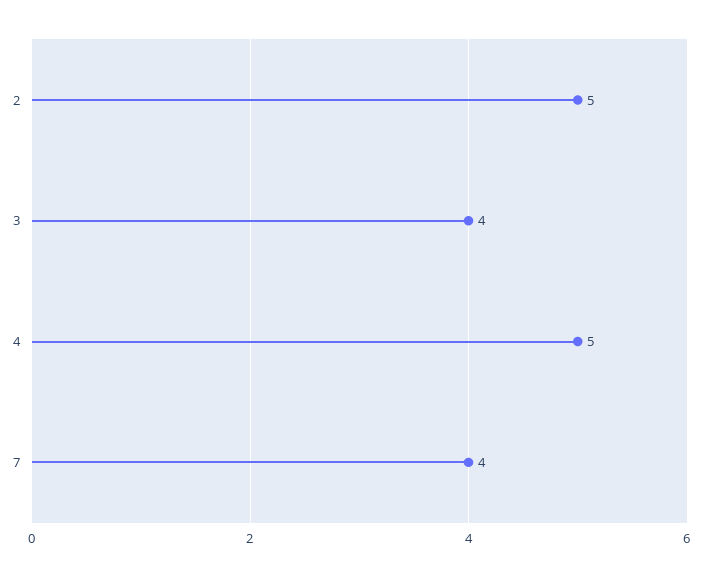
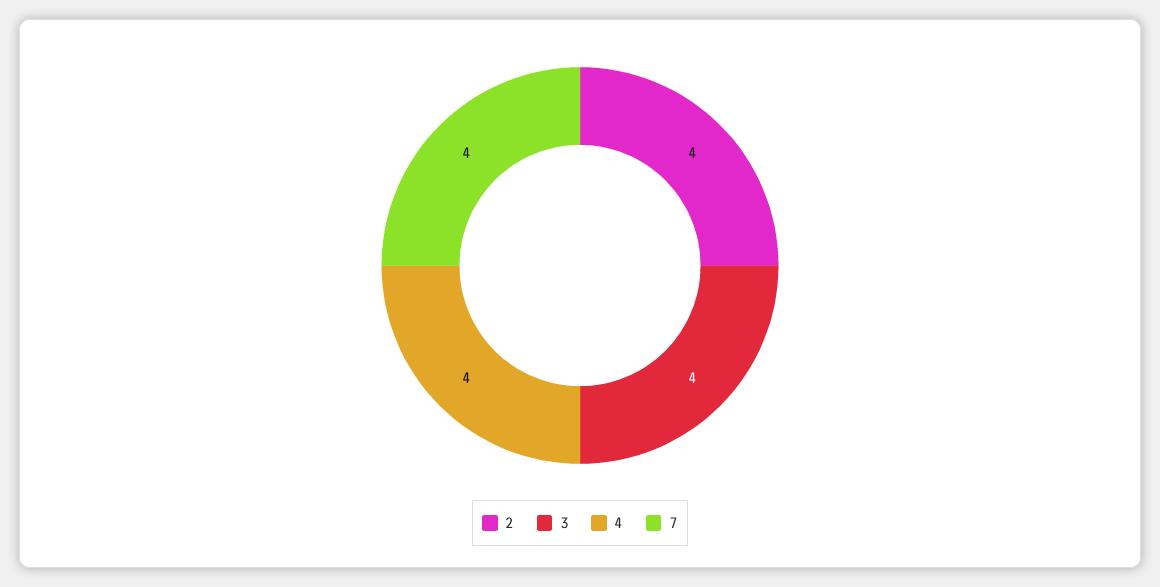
2: 5 -> 4
4: 5 -> 4

